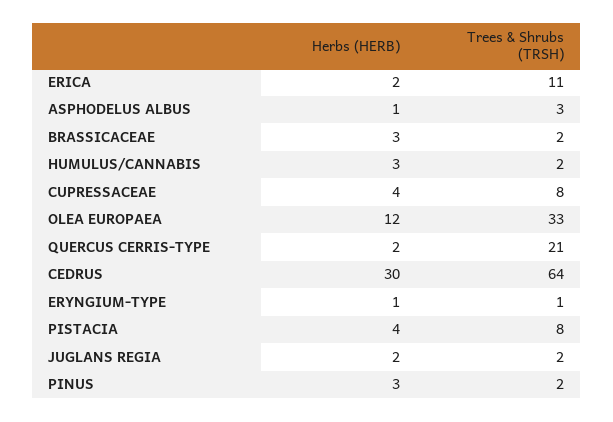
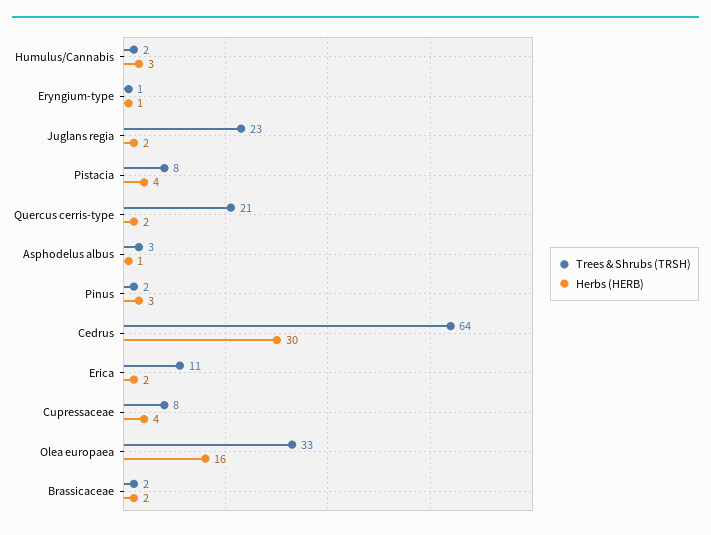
Herbs (HERB), BRASSICACEAE: 3 -> 2
Herbs (HERB), OLEA EUROPAEA: 12 -> 16
Trees & Shrubs (TRSH), JUGLANS REGIA: 2 -> 23

